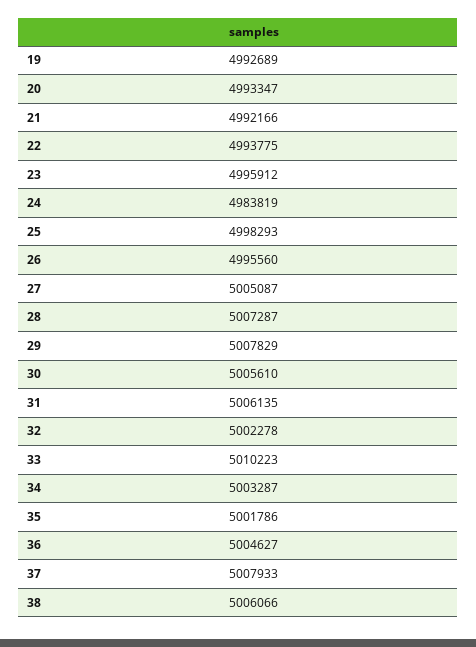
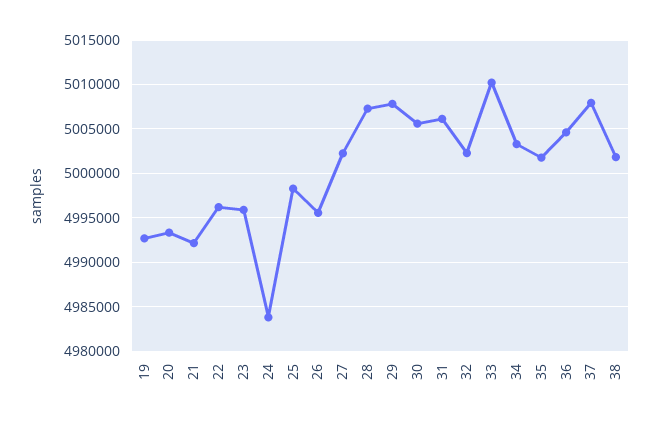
22: 4993775 -> 4996000
27: 5005087 -> 5002000
38: 5006066 -> 5002000

